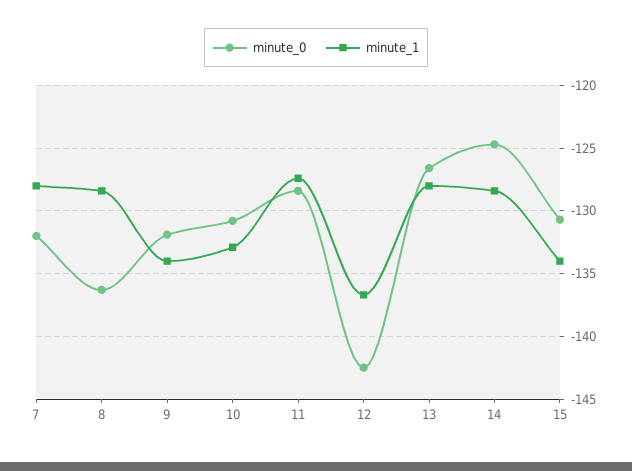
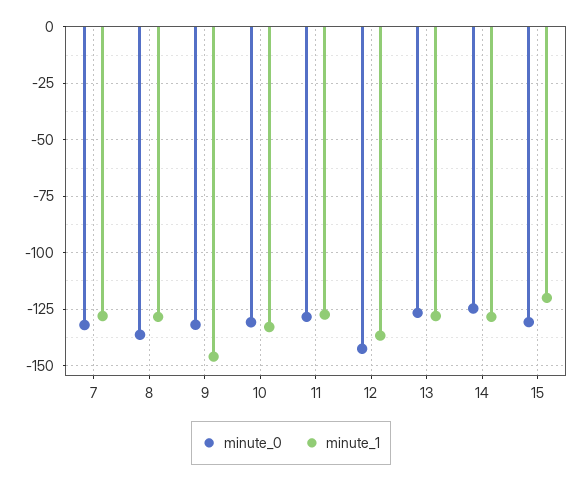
minute_1, 9: -134 -> -145
minute_1, 15: -134 -> -120

